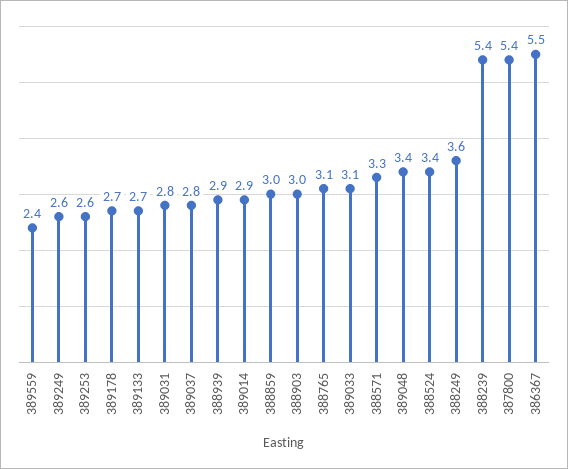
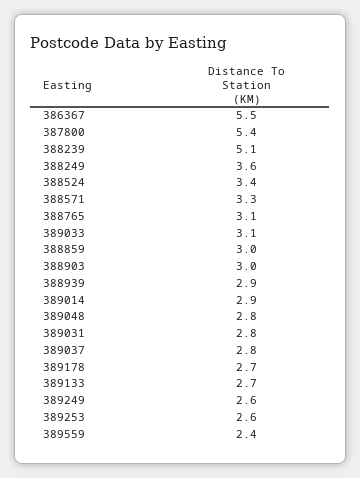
389048: 3.4 -> 2.8
388239: 5.4 -> 5.1

